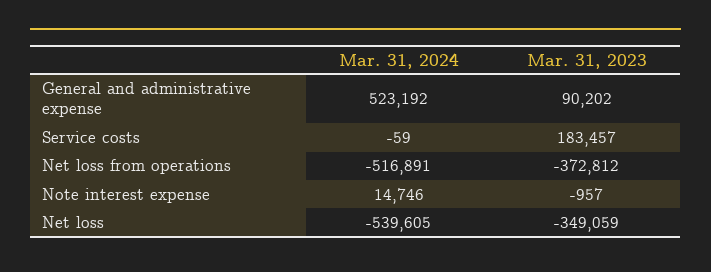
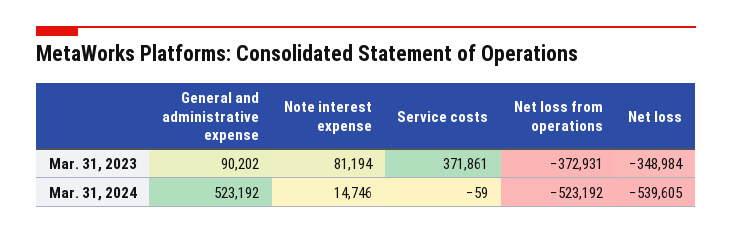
Mar. 31, 2023, Service costs: 183457 -> 371861
Mar. 31, 2024, Net loss from operations: -516891 -> -523192
Mar. 31, 2023, Net loss from operations: -372812 -> -372931
Mar. 31, 2023, Note interest expense: -957 -> 81194
Mar. 31, 2023, Net loss: -349059 -> -348984

